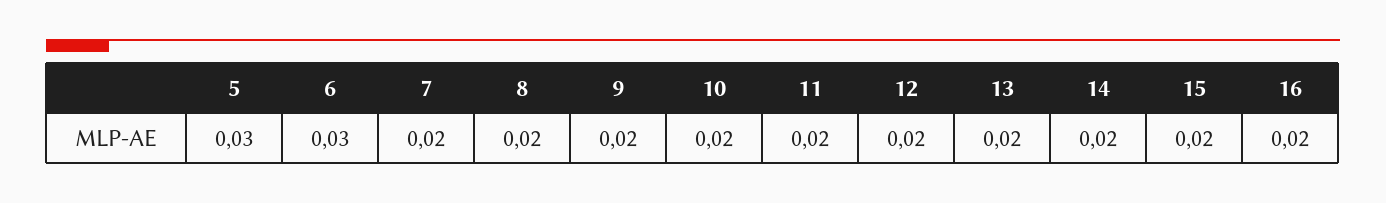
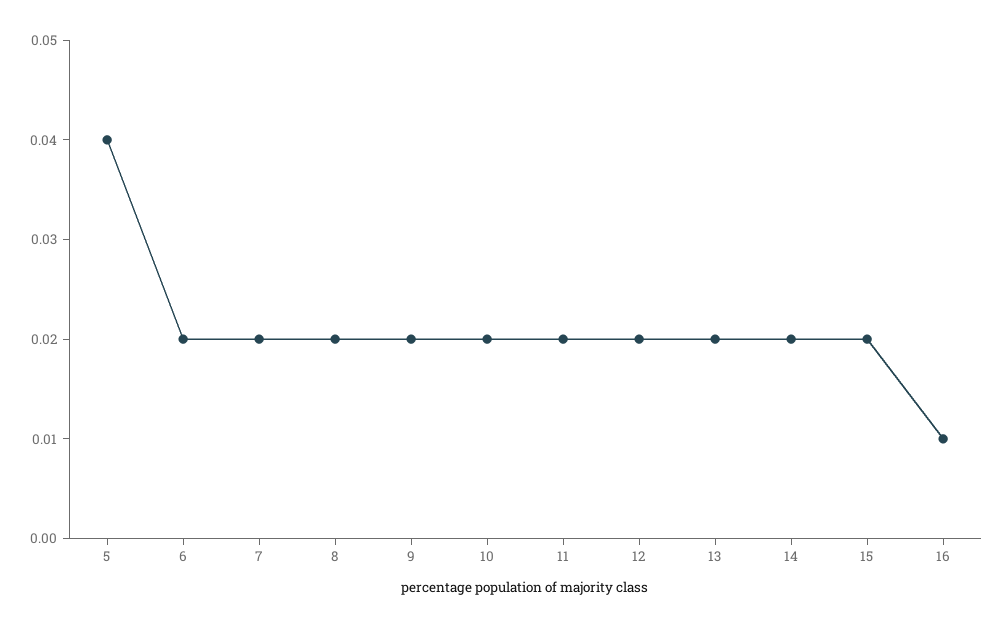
5: 0.03 -> 0.04
6: 0.03 -> 0.02
16: 0.02 -> 0.01

